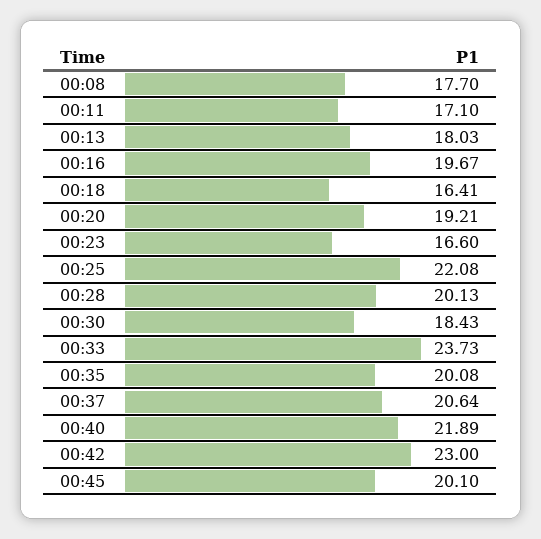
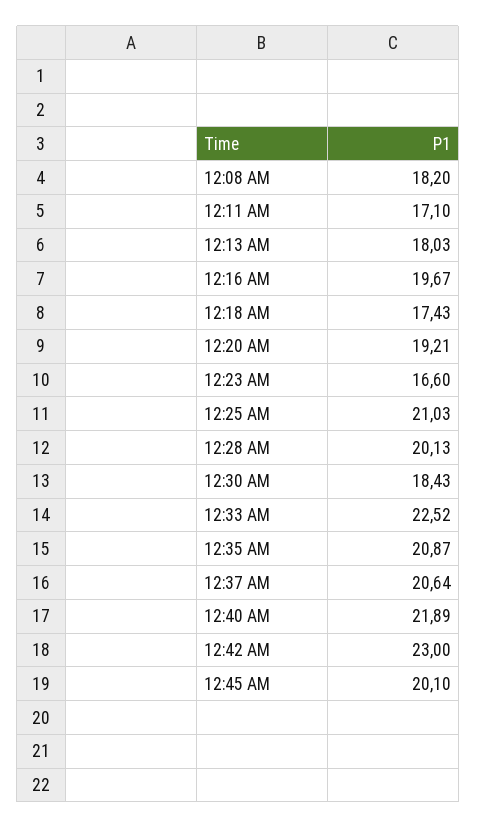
00:08: 17.7 -> 18.2
00:18: 16.41 -> 17.43
00:25: 22.08 -> 21.03
00:33: 23.73 -> 22.52
00:35: 20.08 -> 20.87

